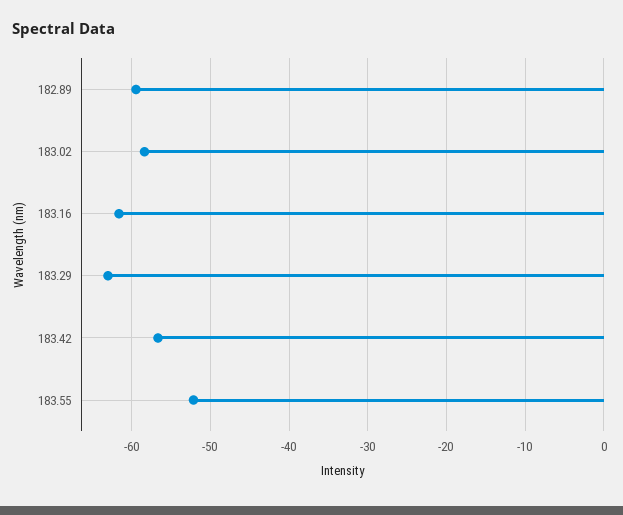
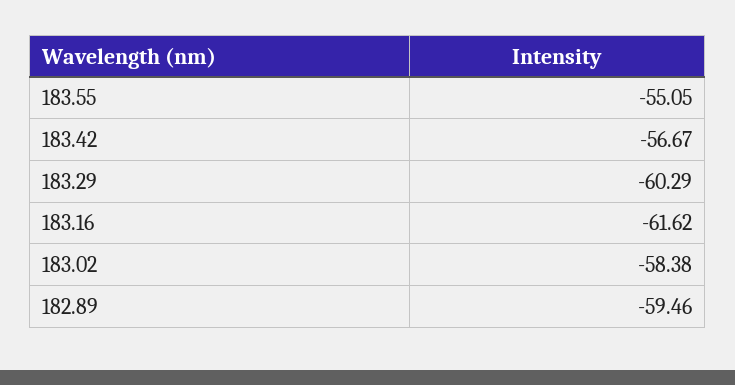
183.29: -63 -> -60.29
183.55: -52 -> -55.05

